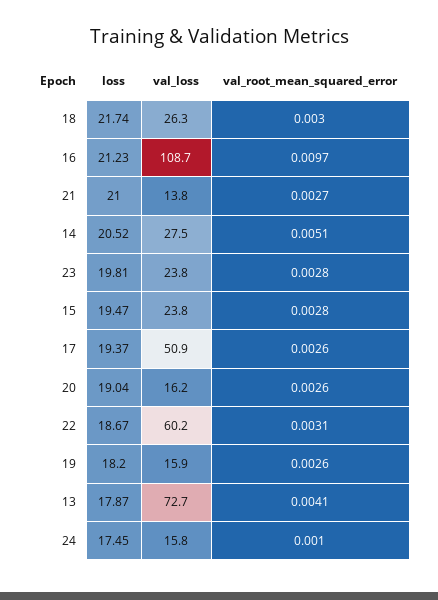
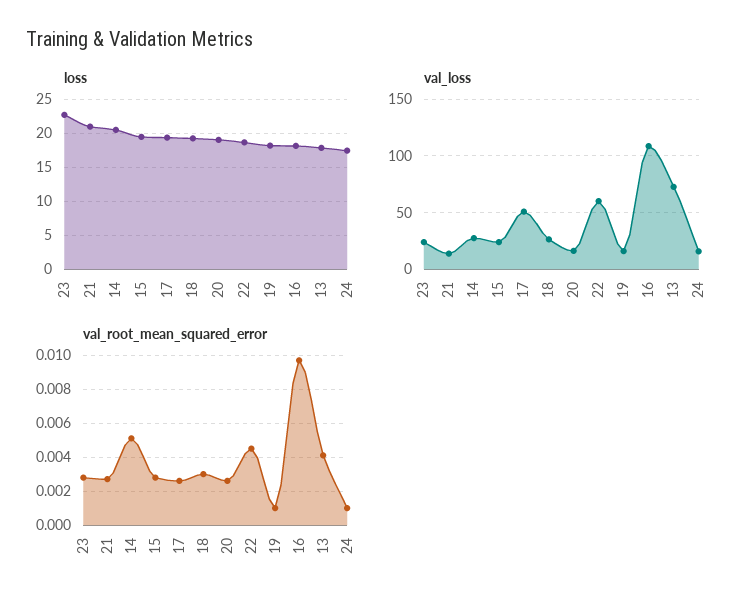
loss, 18: 21.74 -> 19
loss, 16: 21.23 -> 18
loss, 23: 19.81 -> 23
val_root_mean_squared_error, 22: 0.0031 -> 0.0045
val_root_mean_squared_error, 19: 0.0026 -> 0.001

